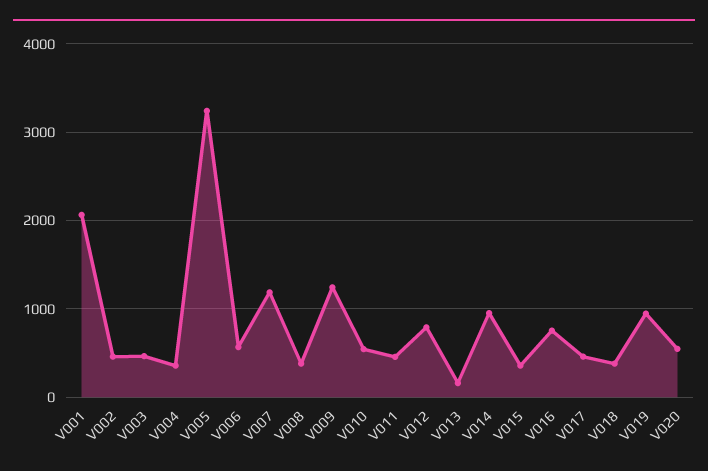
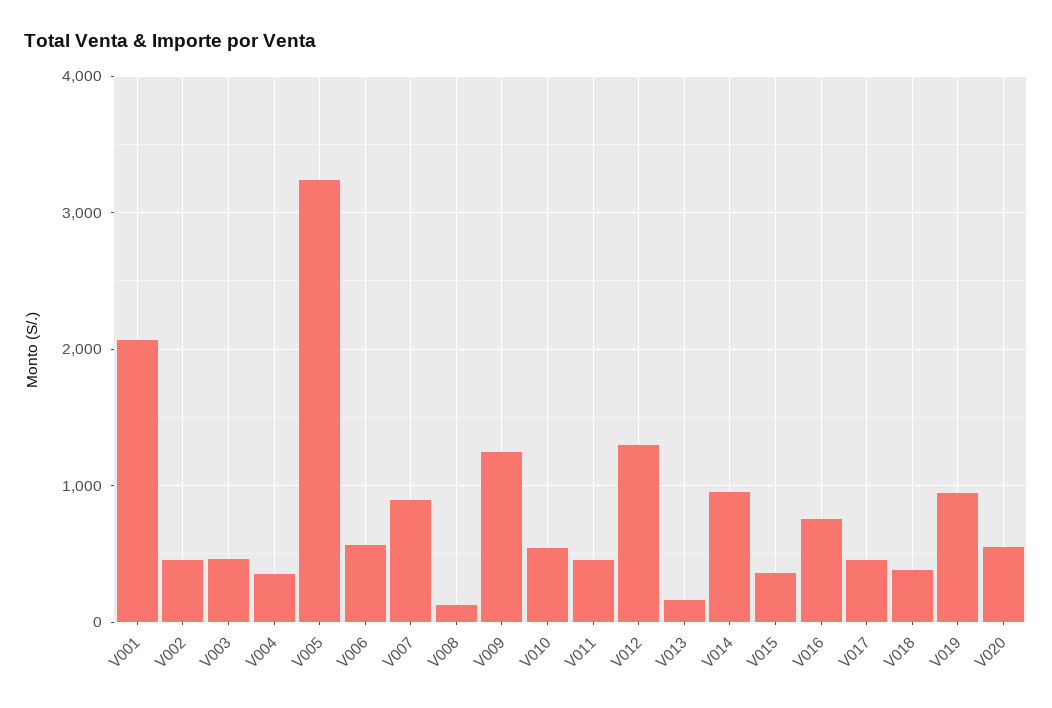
V007: 1200 -> 900
V008: 400 -> 100
V012: 800 -> 1300

